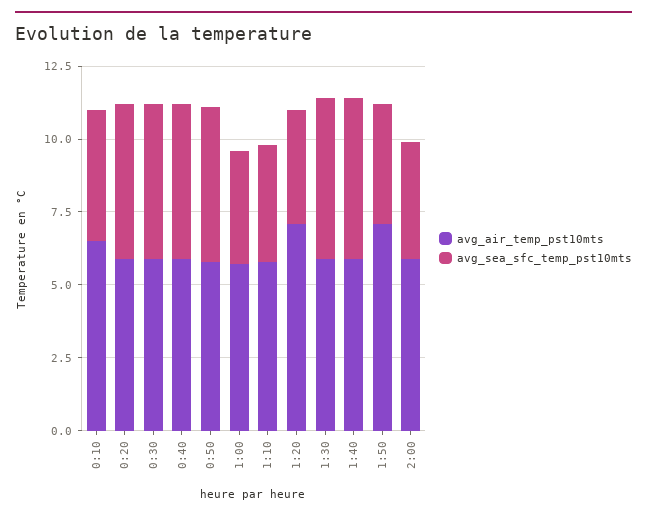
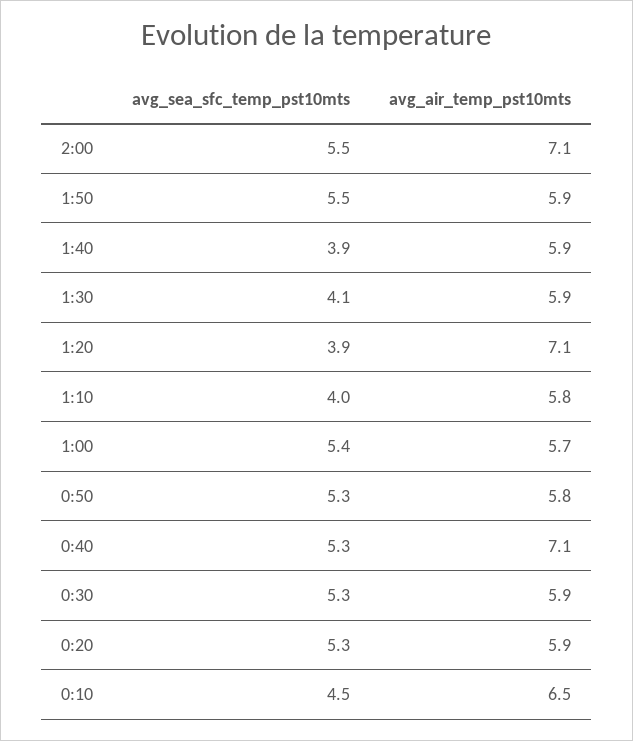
avg_air_temp_pst10mts, 0:40: 6 -> 7.1
avg_sea_sfc_temp_pst10mts, 1:00: 4 -> 5.4
avg_sea_sfc_temp_pst10mts, 1:30: 5.5 -> 4.1
avg_sea_sfc_temp_pst10mts, 1:40: 5.5 -> 3.9
avg_air_temp_pst10mts, 1:50: 7 -> 5.9
avg_sea_sfc_temp_pst10mts, 1:50: 4 -> 5.5
avg_air_temp_pst10mts, 2:00: 6 -> 7.1
avg_sea_sfc_temp_pst10mts, 2:00: 4 -> 5.5

